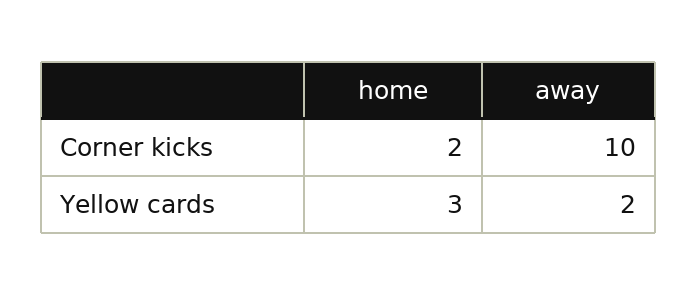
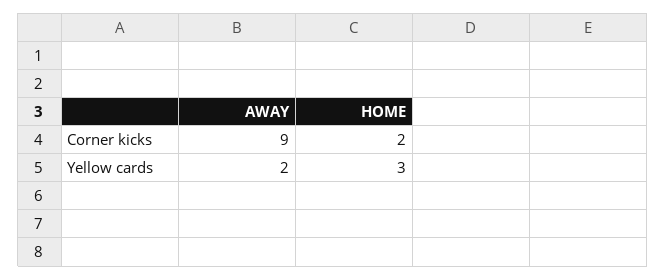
away, Corner kicks: 10 -> 9

